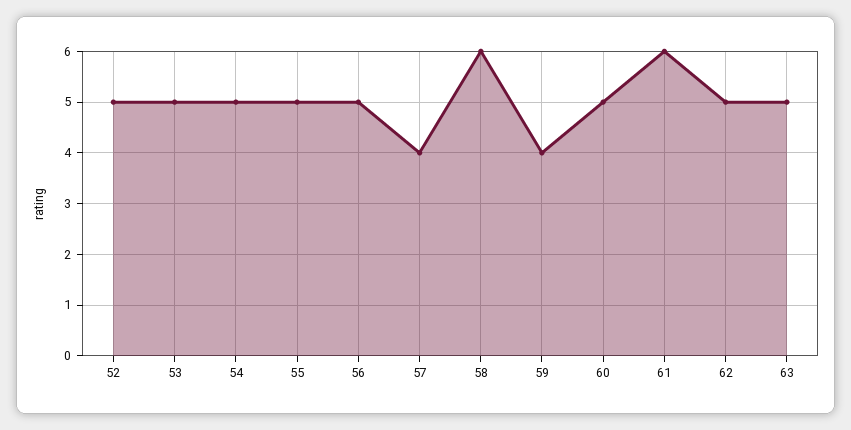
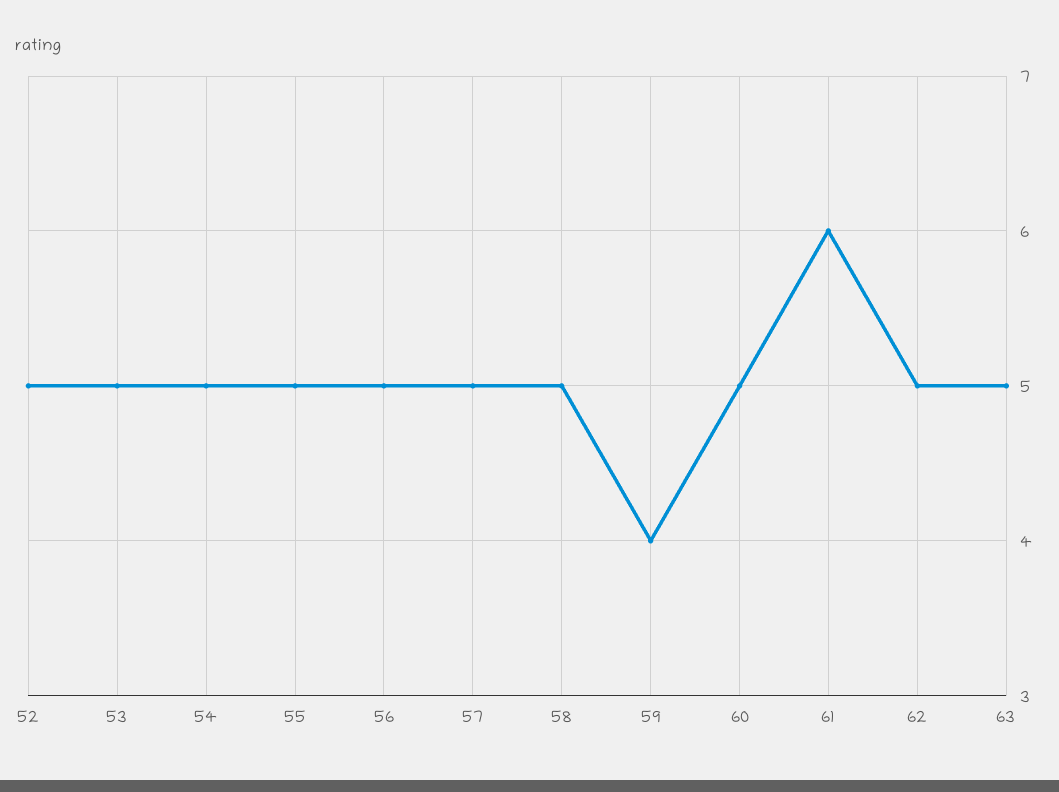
57: 4 -> 5
58: 6 -> 5

